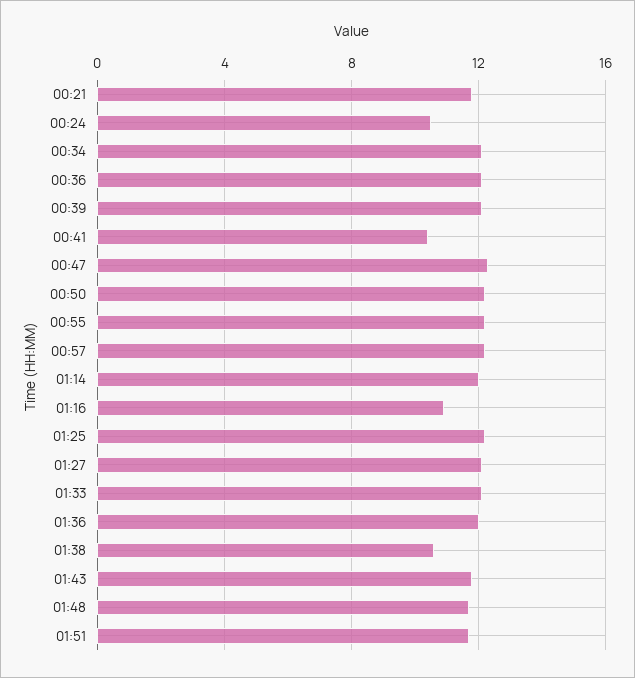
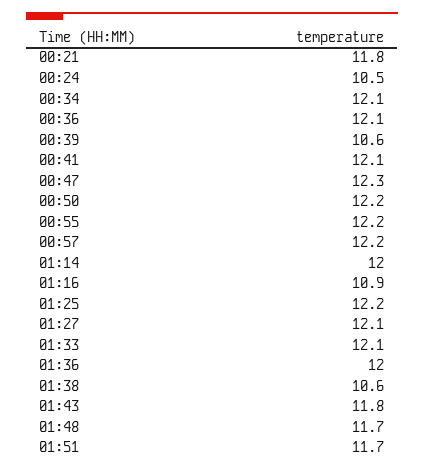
00:39: 12 -> 10.6
00:41: 10.5 -> 12.1

